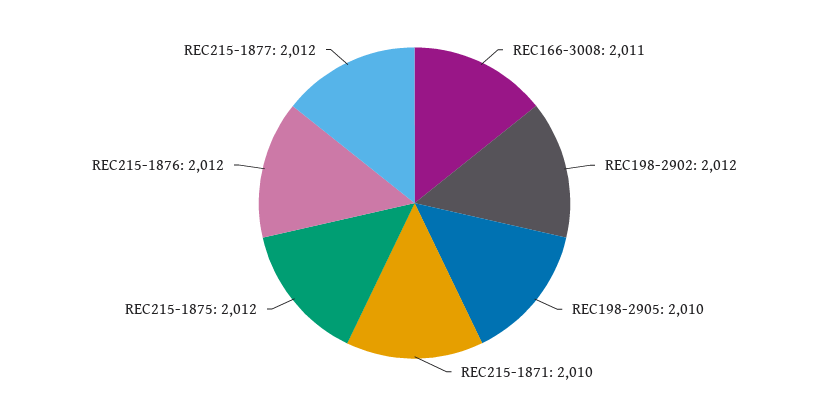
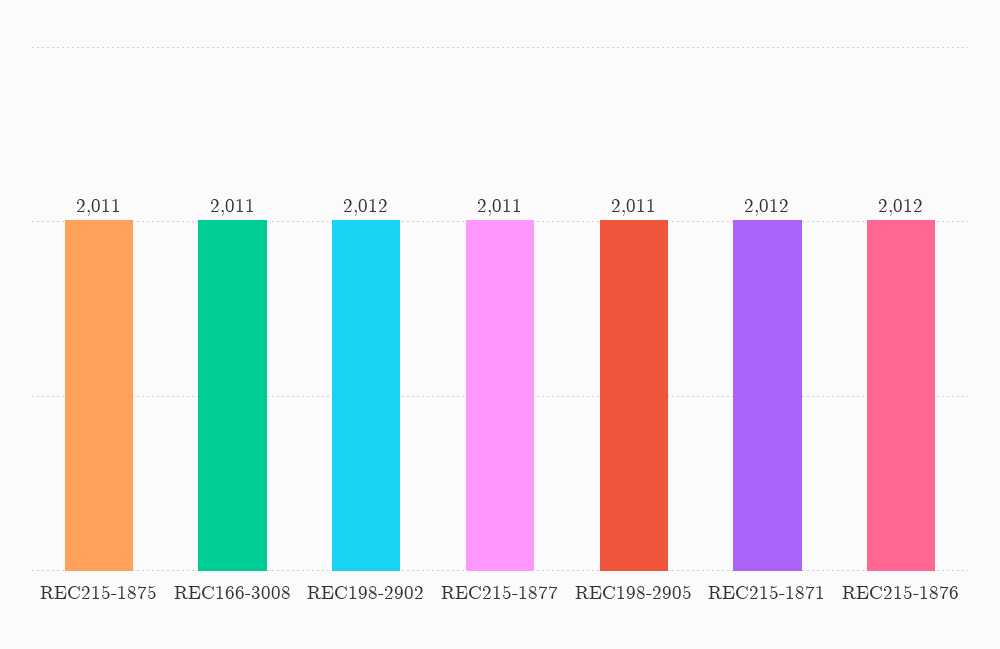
REC198-2905: 2010 -> 2011
REC215-1871: 2010 -> 2012
REC215-1875: 2012 -> 2011
REC215-1877: 2012 -> 2011

